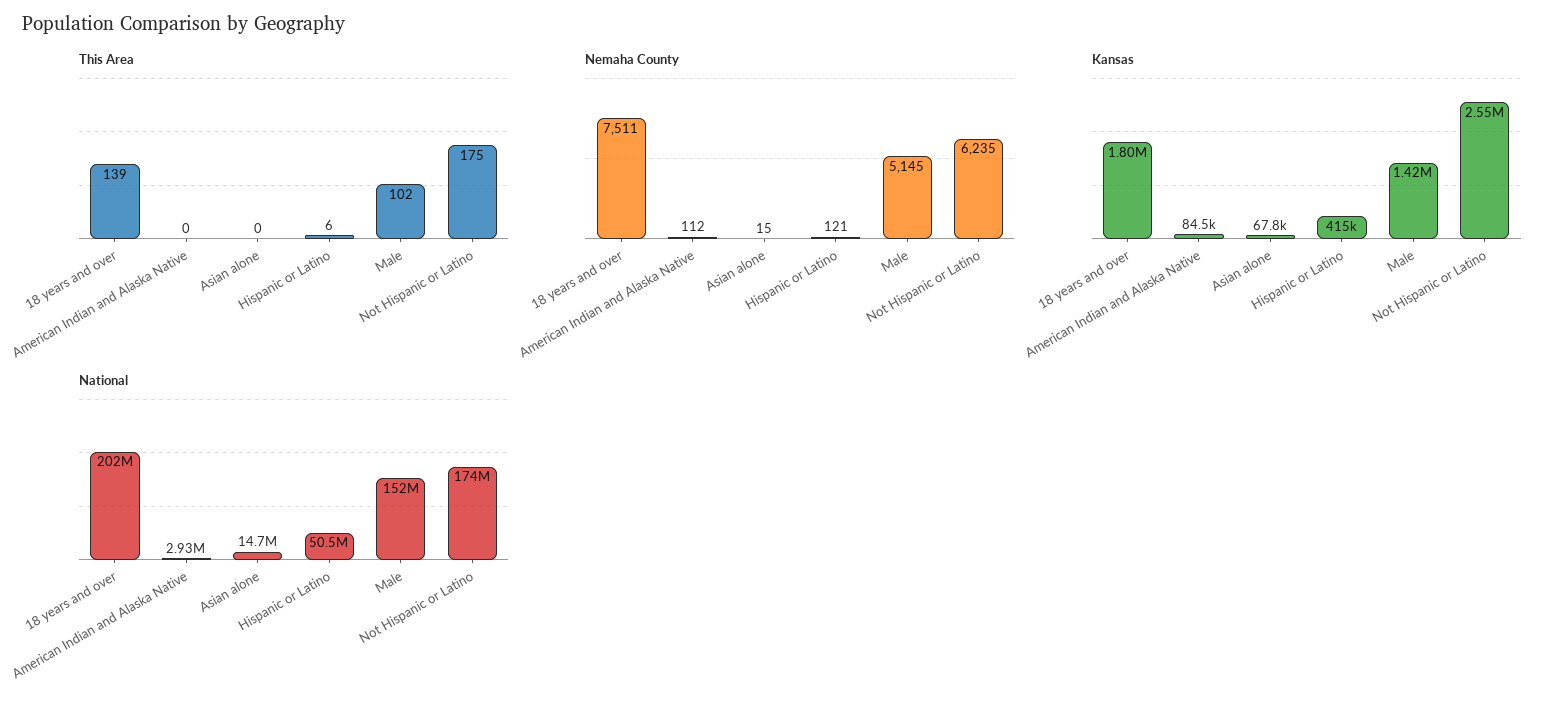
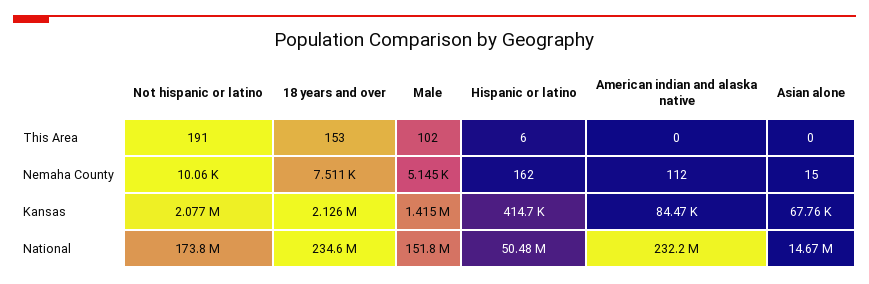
This Area, 18 years and over: 139 -> 153
This Area, Not Hispanic or Latino: 175 -> 191
Nemaha County, Hispanic or Latino: 121 -> 162
Nemaha County, Not Hispanic or Latino: 6235 -> 10060
Kansas, 18 years and over: 1800000 -> 2126000
Kansas, Not Hispanic or Latino: 2550000 -> 2077000
National, 18 years and over: 202000000 -> 234600000
National, American Indian and Alaska Native: 2930000 -> 232200000

